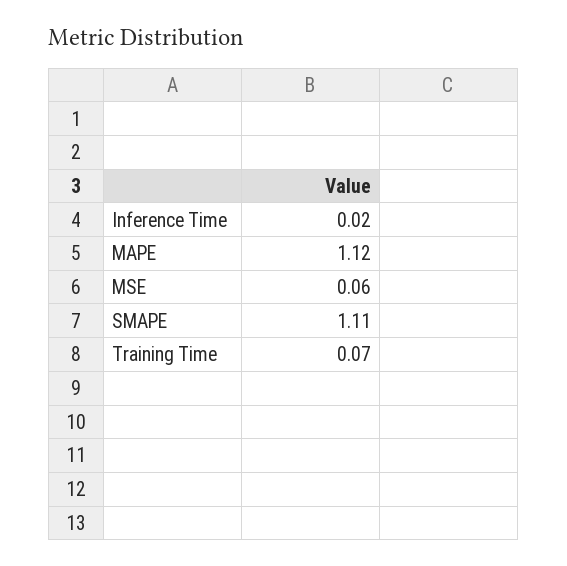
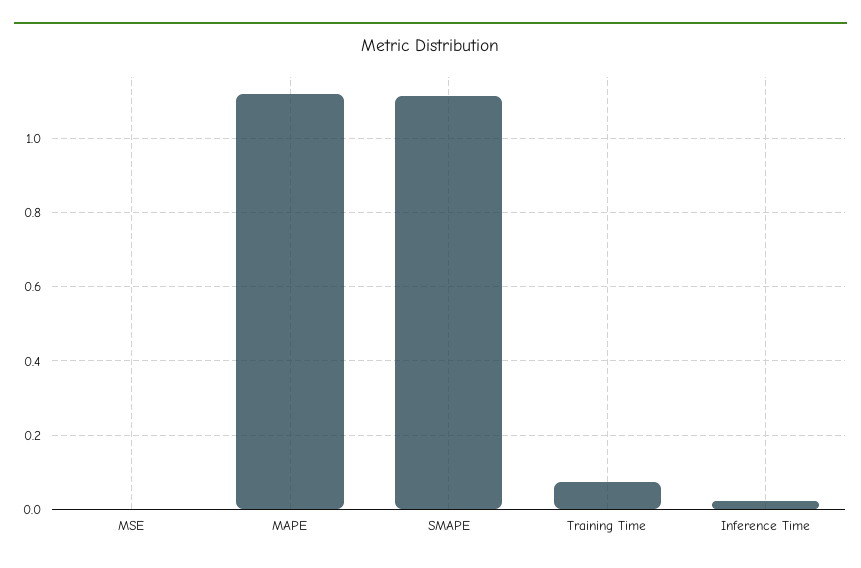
MSE: 0.06 -> 0

